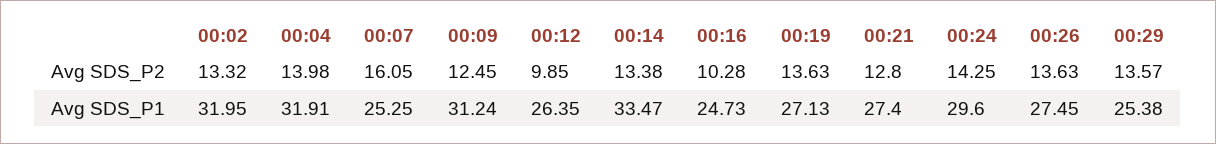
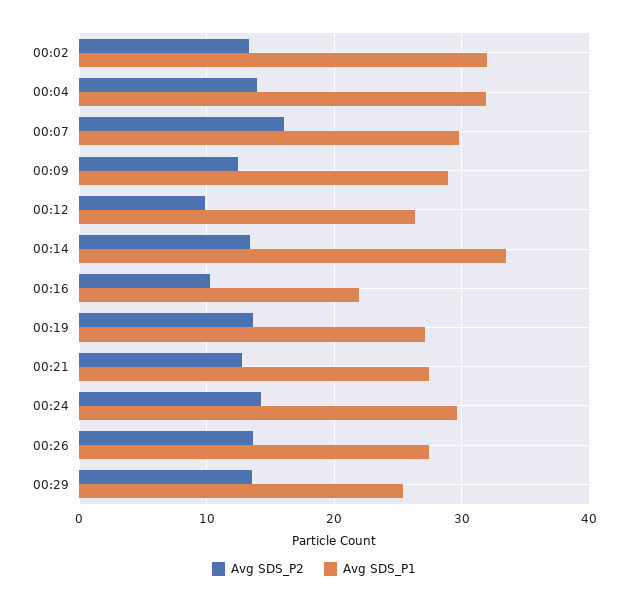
Avg SDS_P1, 00:07: 25.25 -> 30
Avg SDS_P1, 00:09: 31.24 -> 29
Avg SDS_P1, 00:16: 24.73 -> 22

